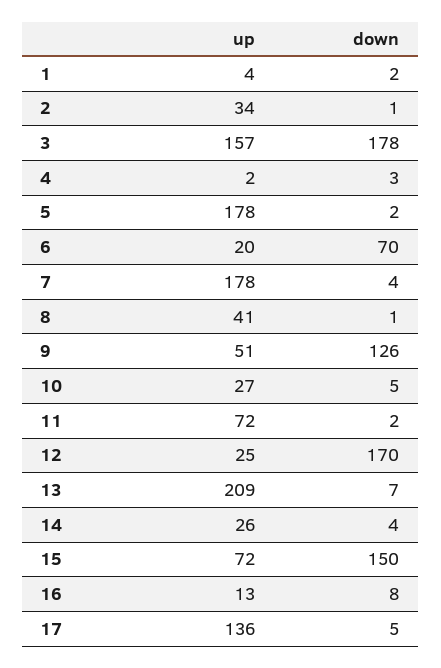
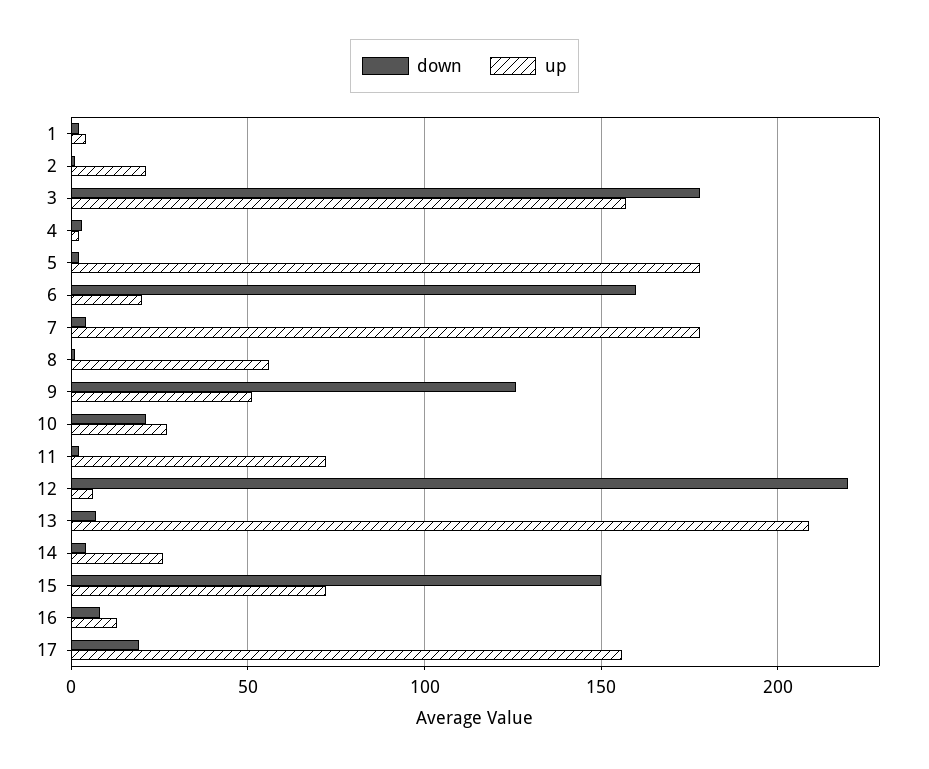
up, 2: 34 -> 20
down, 6: 70 -> 160
up, 8: 41 -> 55
down, 10: 5 -> 20
up, 12: 25 -> 5
down, 12: 170 -> 220
up, 17: 136 -> 155
down, 17: 5 -> 20

